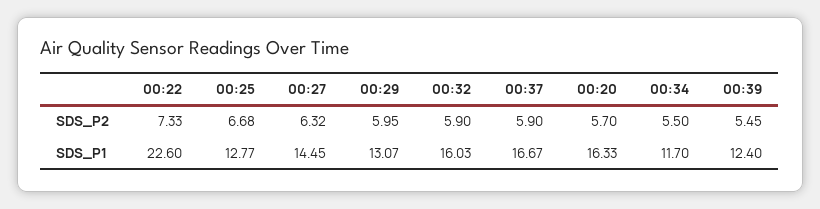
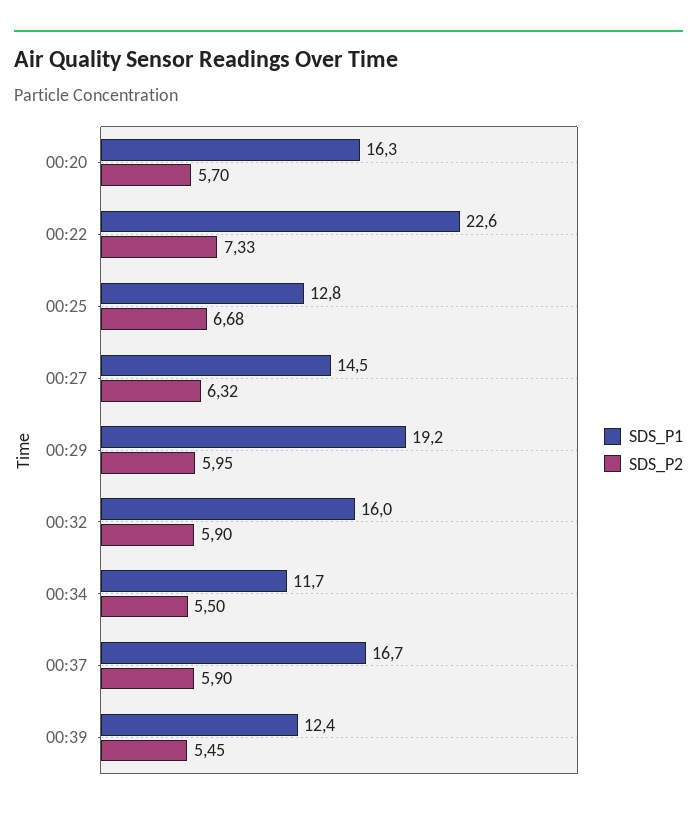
SDS_P1, 00:29: 13.07 -> 19.2

